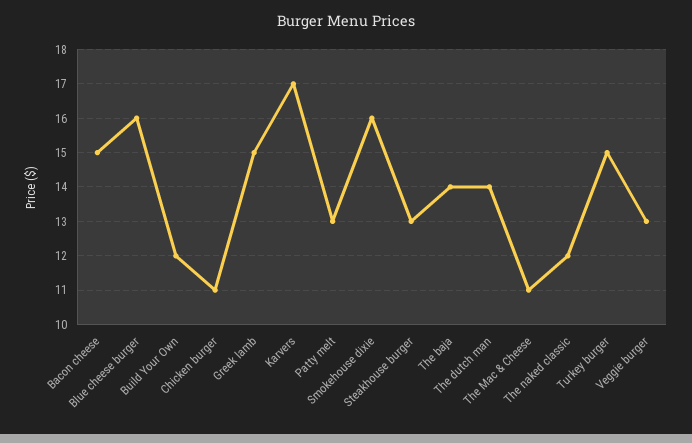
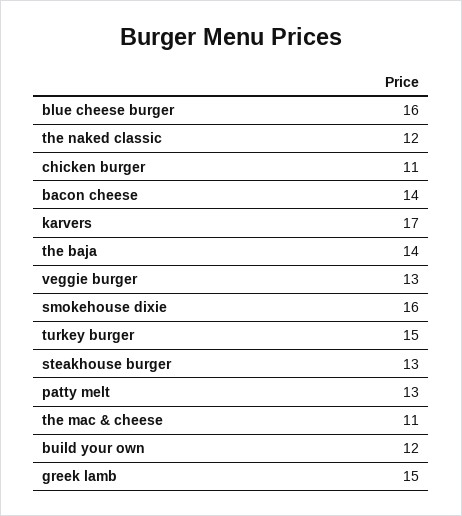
Bacon cheese: 15 -> 14
The dutch man: 14 -> none

